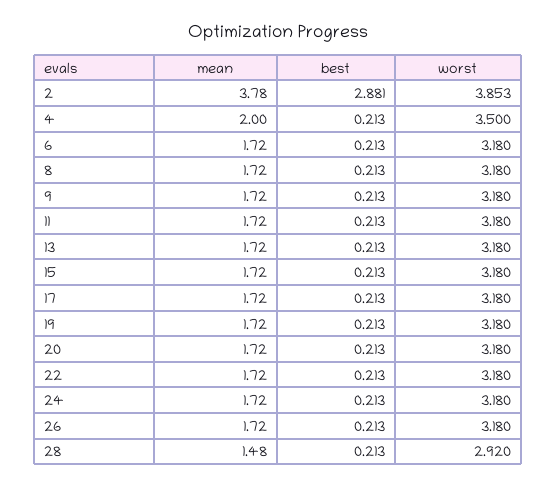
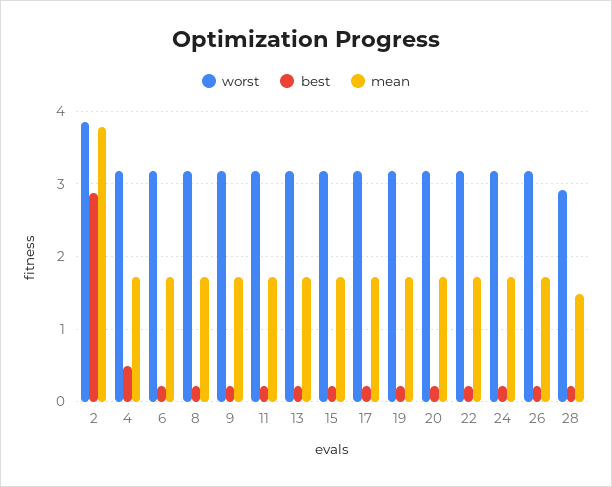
mean, 4: 2 -> 1.7
best, 4: 0.213 -> 0.5
worst, 4: 3.5 -> 3.2

